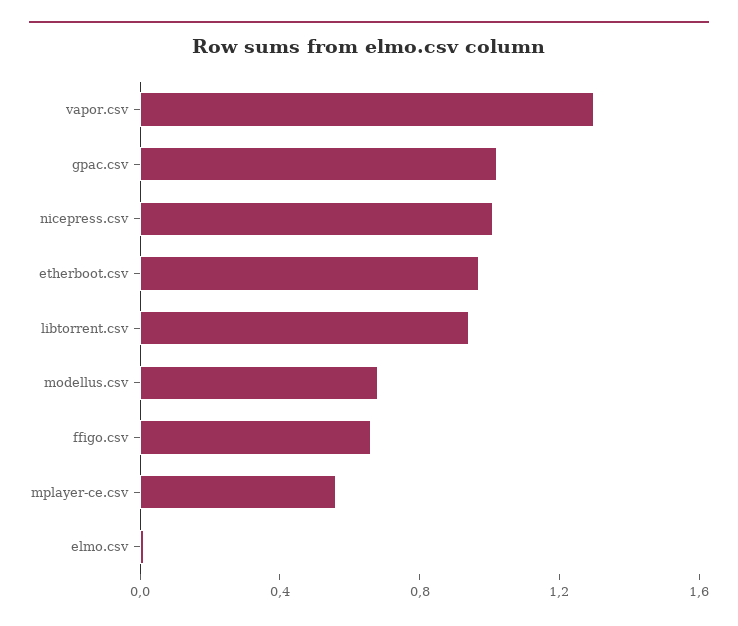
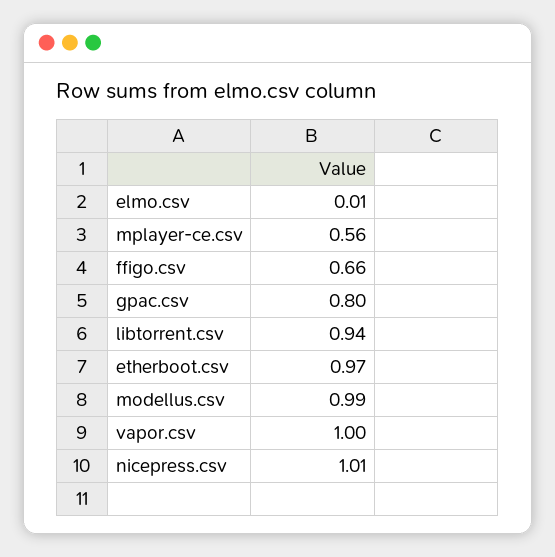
vapor.csv: 1.3 -> 1
gpac.csv: 1 -> 0.8
modellus.csv: 0.7 -> 0.99

